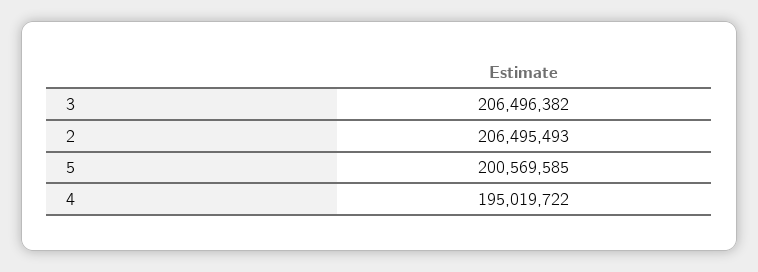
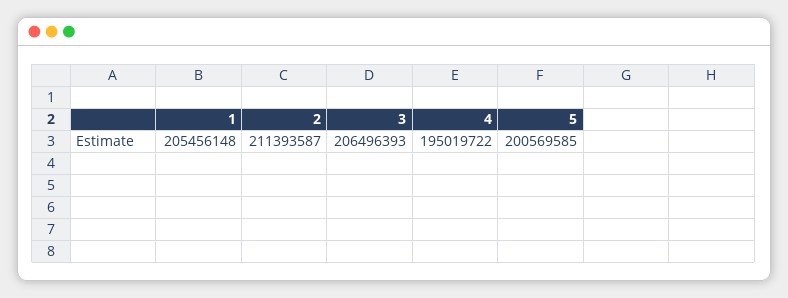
3: 206496382 -> 206496393
2: 206495493 -> 211393587
1: none -> 205456148

